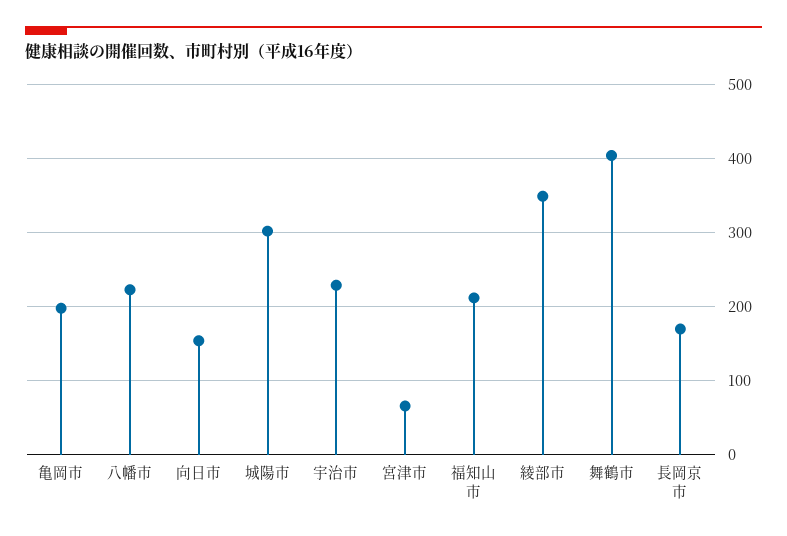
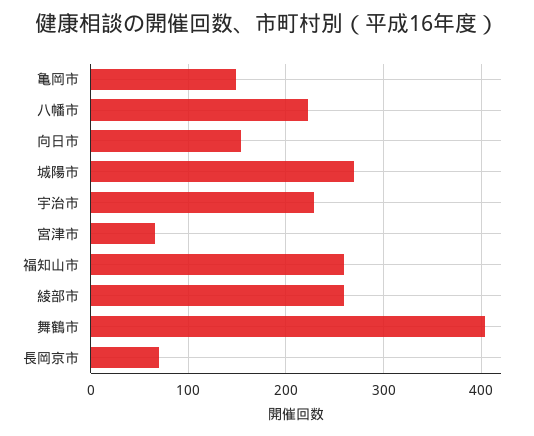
亀岡市: 200 -> 150
城陽市: 300 -> 270
福知山市: 210 -> 260
綾部市: 350 -> 260
長岡京市: 170 -> 70

